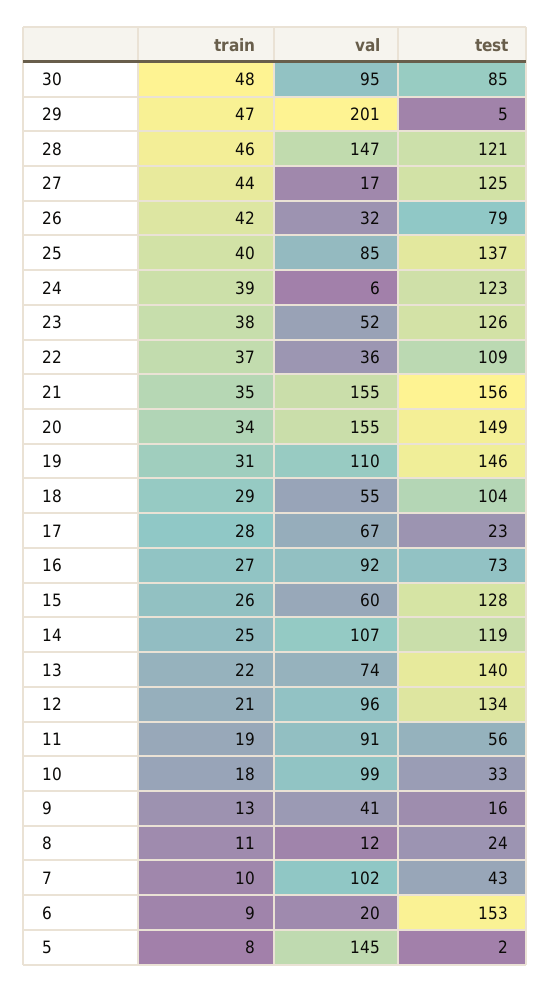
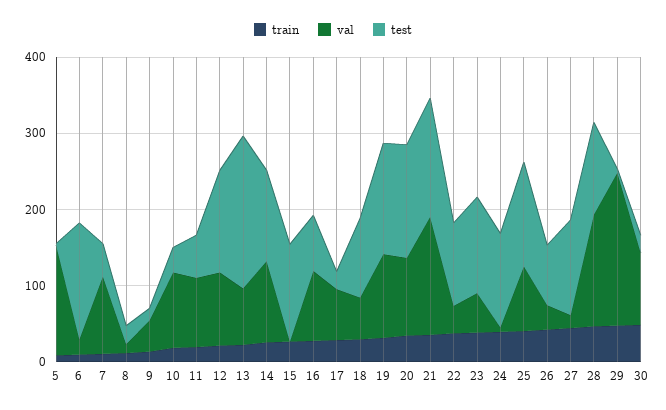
test, 30: 85 -> 20
val, 20: 155 -> 100
val, 15: 60 -> 0
test, 13: 140 -> 200

